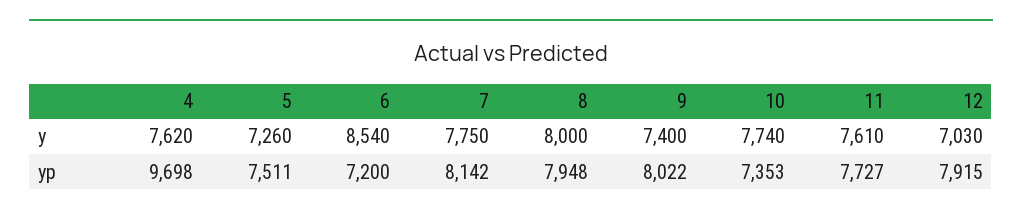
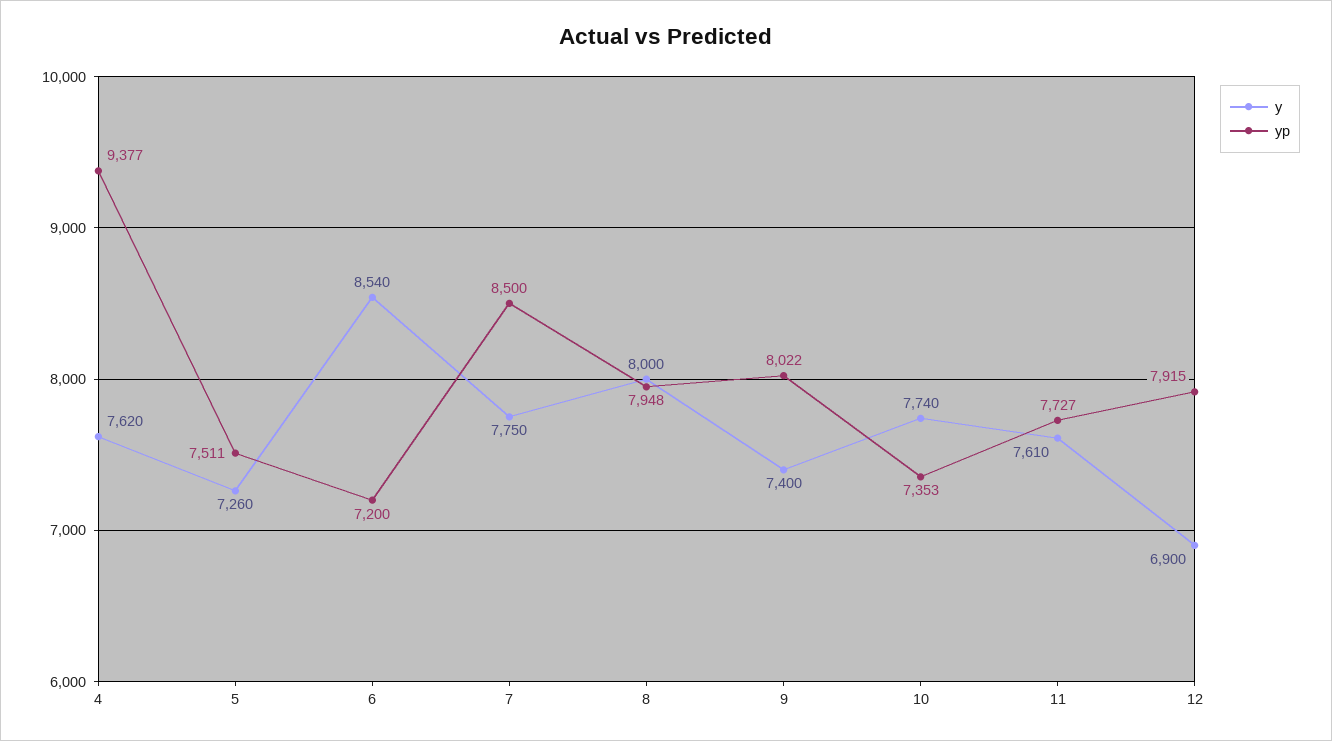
y, 12: 7030 -> 6900
yp, 4: 9698 -> 9377
yp, 7: 8142 -> 8500

